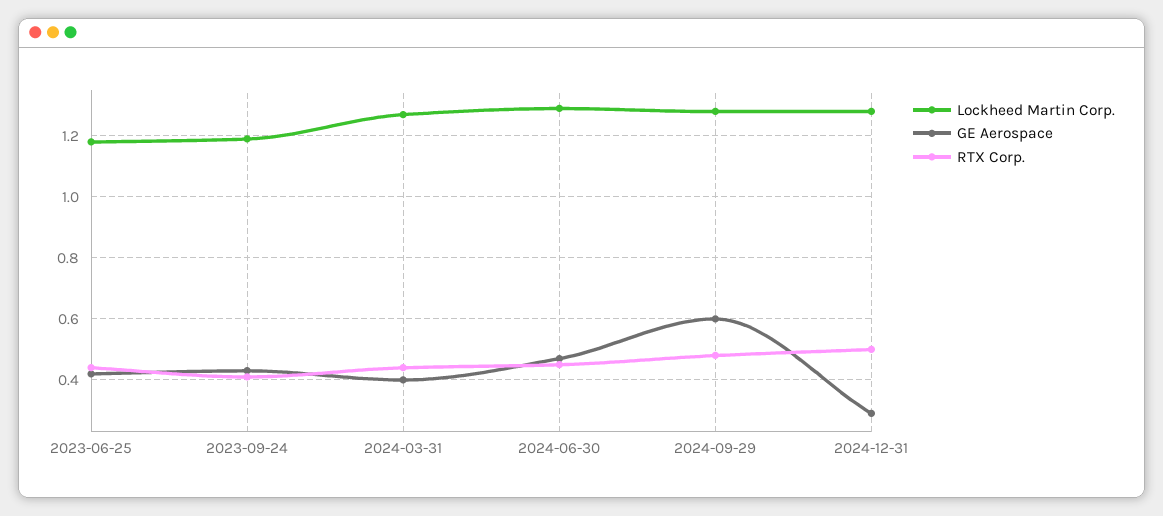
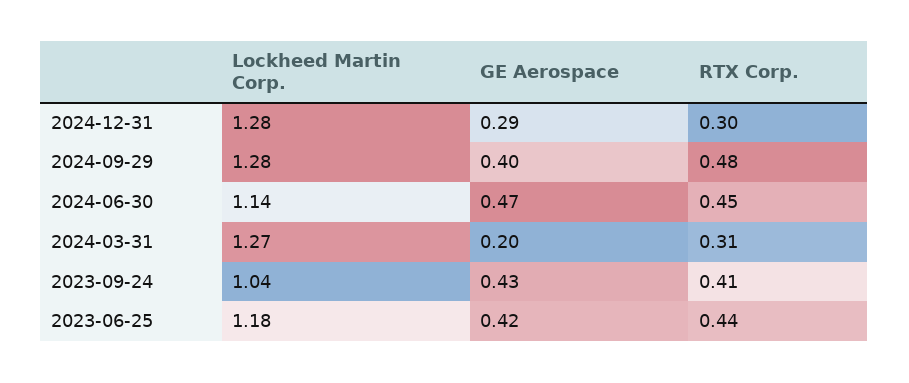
Lockheed Martin Corp., 2023-09-24: 1.2 -> 1.04
GE Aerospace, 2024-03-31: 0.4 -> 0.2
RTX Corp., 2024-03-31: 0.45 -> 0.31
Lockheed Martin Corp., 2024-06-30: 1.3 -> 1.14
GE Aerospace, 2024-09-29: 0.6 -> 0.4
RTX Corp., 2024-12-31: 0.5 -> 0.3

